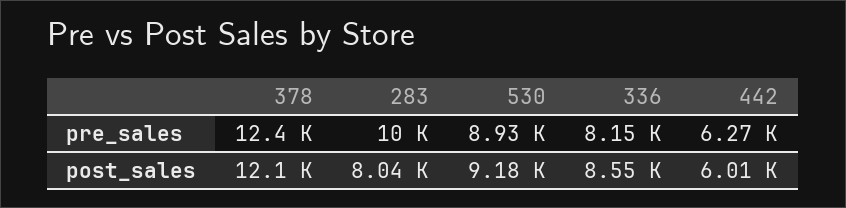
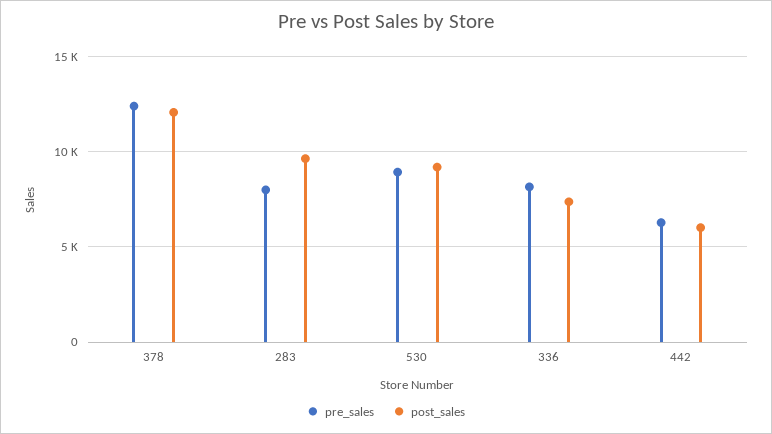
pre_sales, 283: 10000 -> 8000
post_sales, 283: 8040 -> 9500
post_sales, 336: 8550 -> 7500

